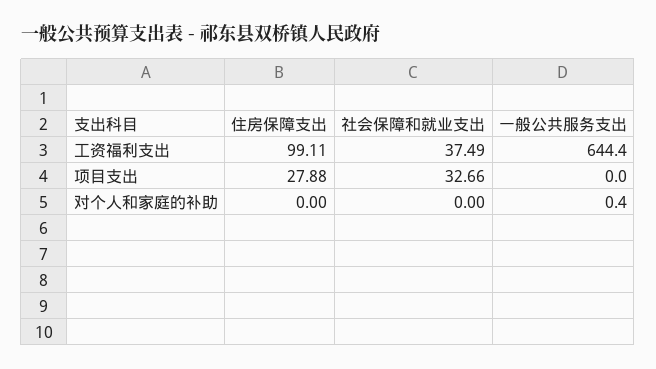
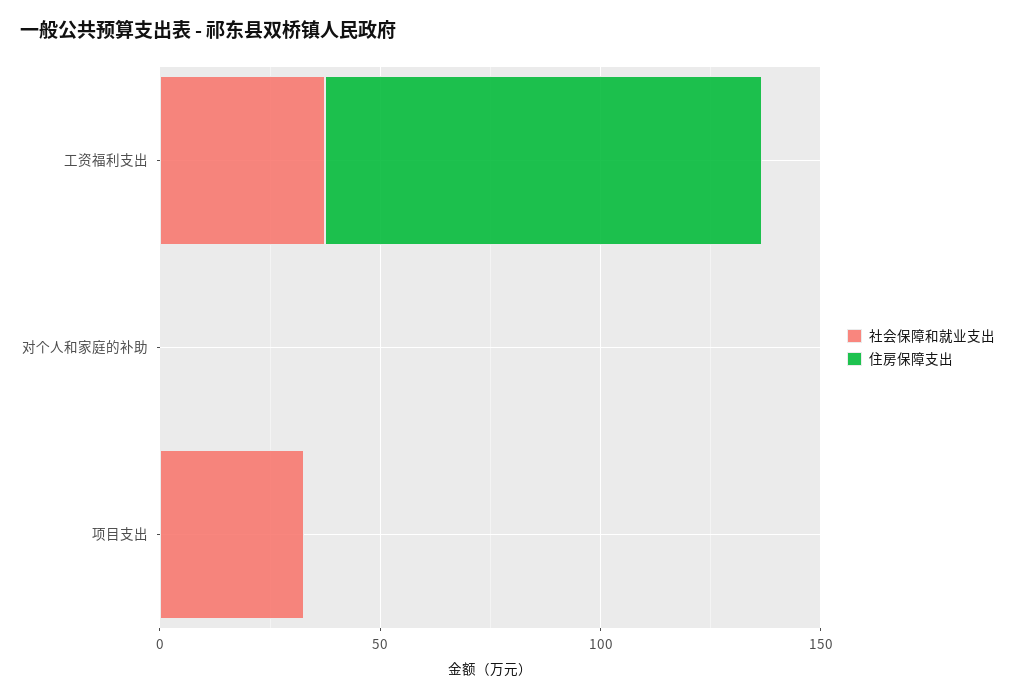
一般公共服务支出, 工资福利支出: 644.4 -> none
住房保障支出, 项目支出: 27.88 -> 0
一般公共服务支出, 项目支出: 0 -> none
一般公共服务支出, 对个人和家庭的补助: 0.4 -> none

